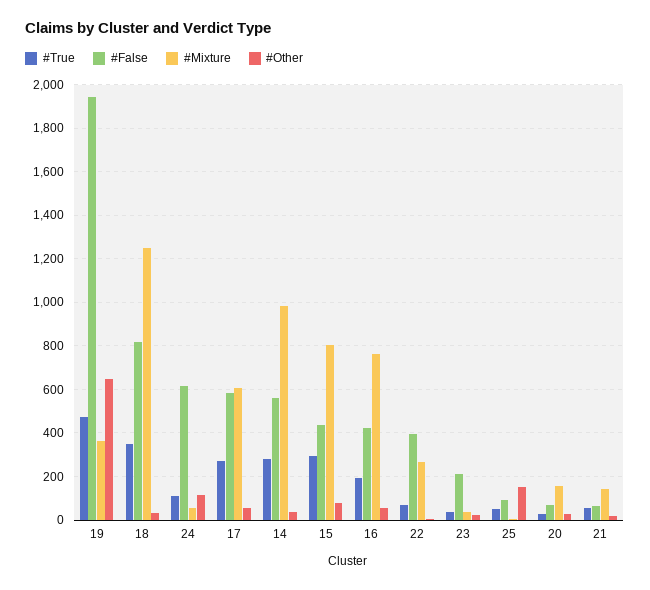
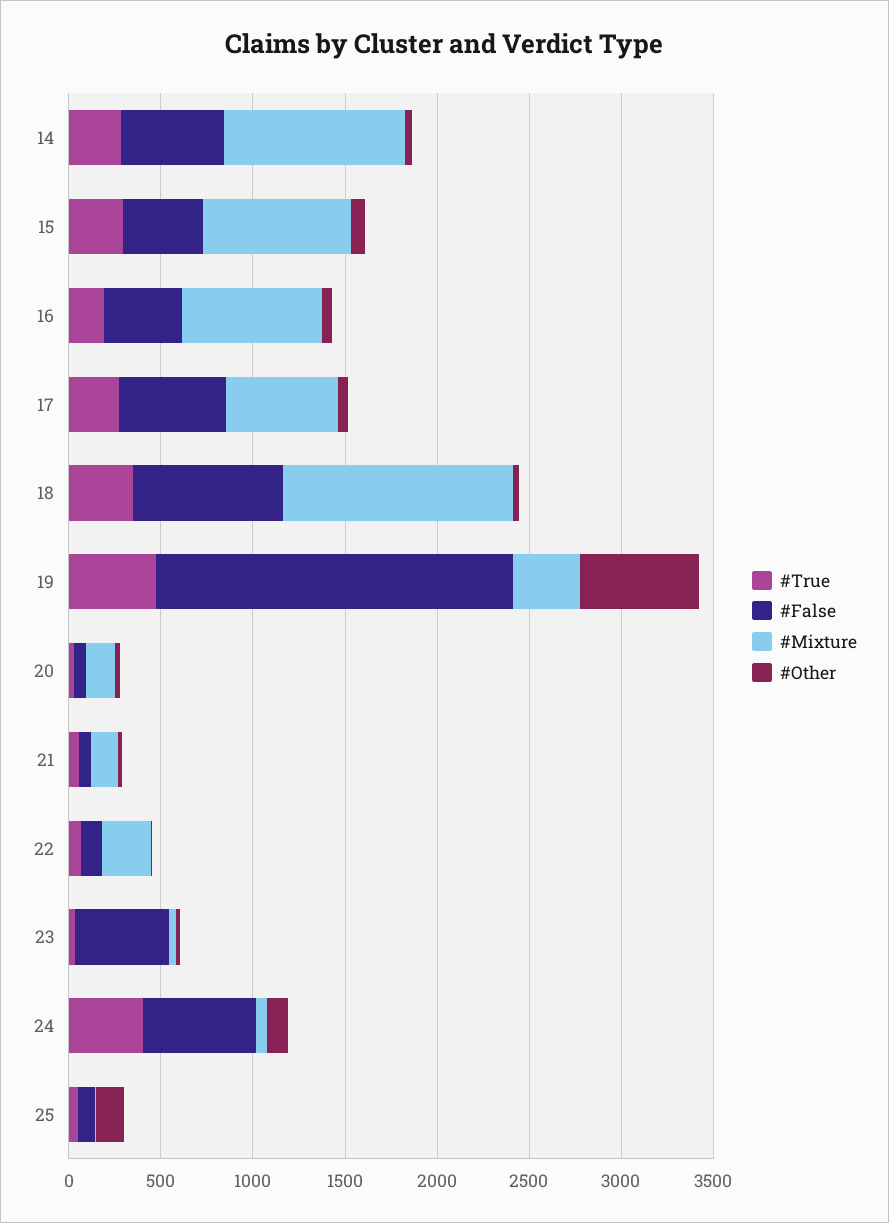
#True, 24: 100 -> 400
#False, 22: 400 -> 100
#False, 23: 200 -> 500

